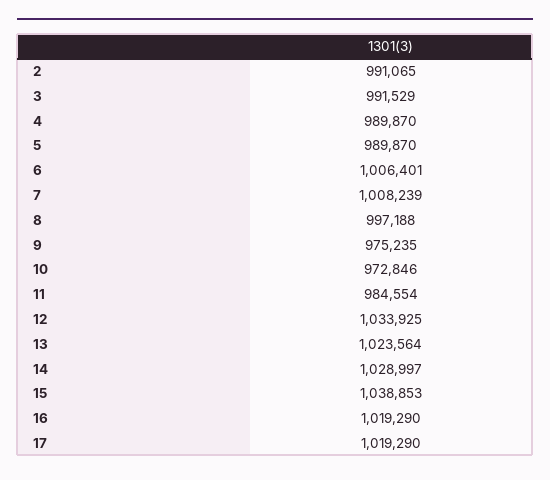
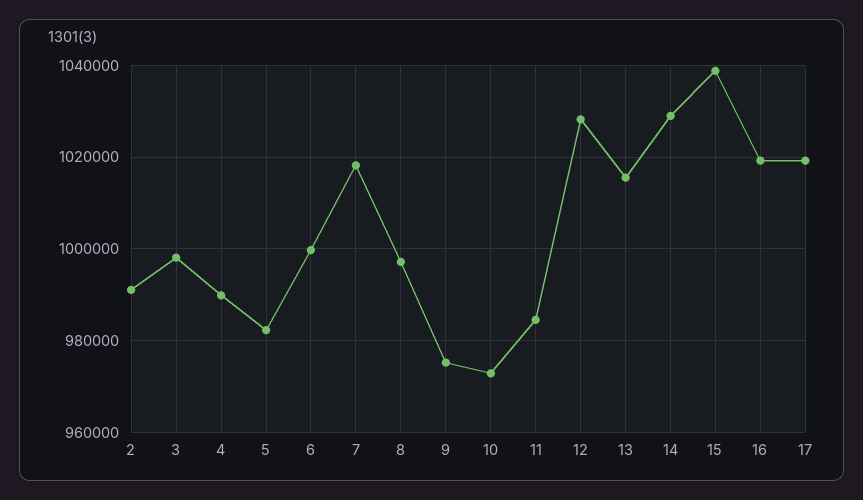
3: 991529 -> 998000
5: 989870 -> 982000
6: 1006401 -> 1000000
7: 1008239 -> 1018000
12: 1033925 -> 1028000
13: 1023564 -> 1016000

